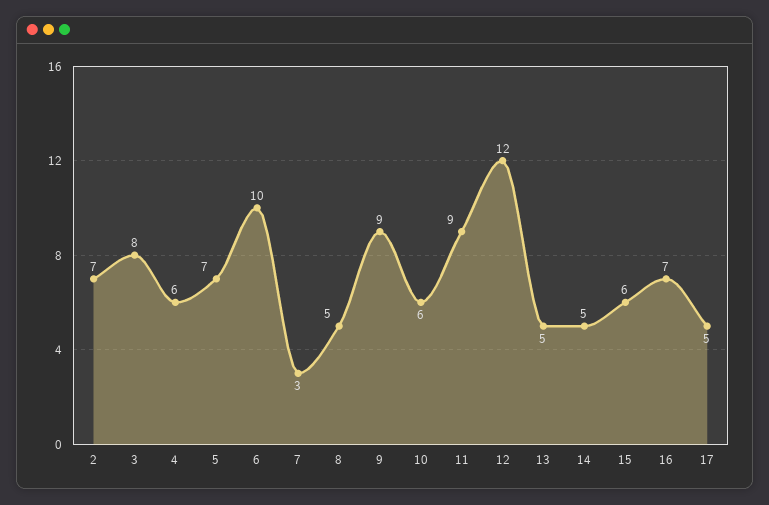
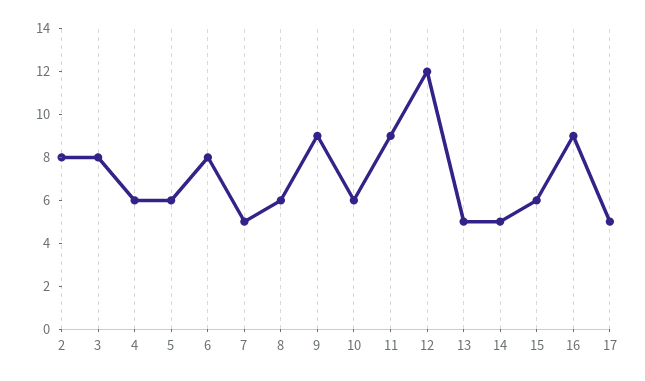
2: 7 -> 8
5: 7 -> 6
6: 10 -> 8
7: 3 -> 5
8: 5 -> 6
16: 7 -> 9

